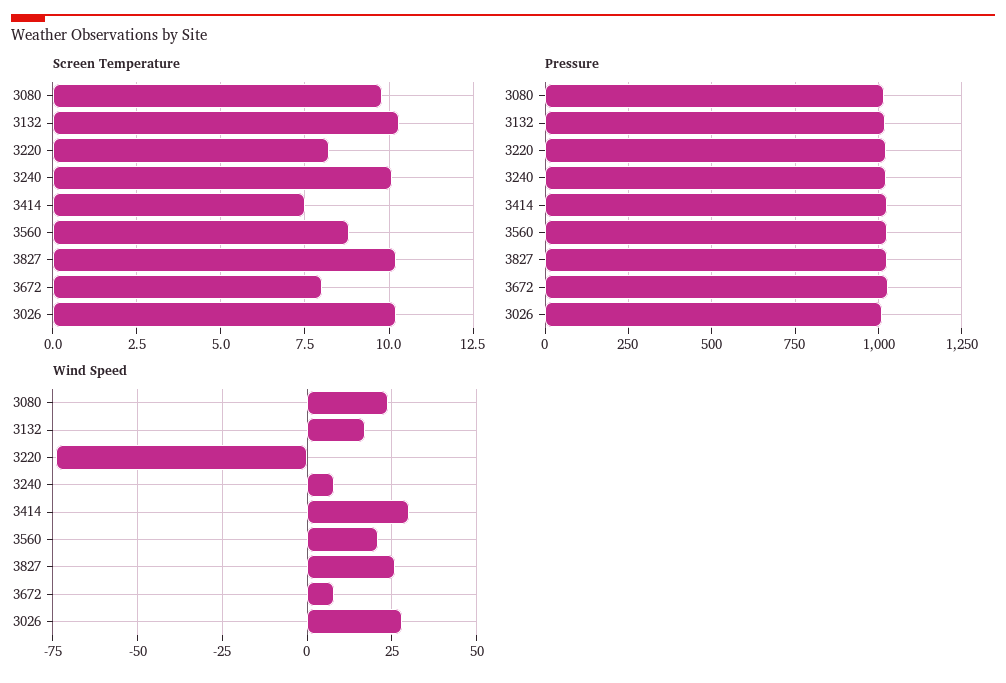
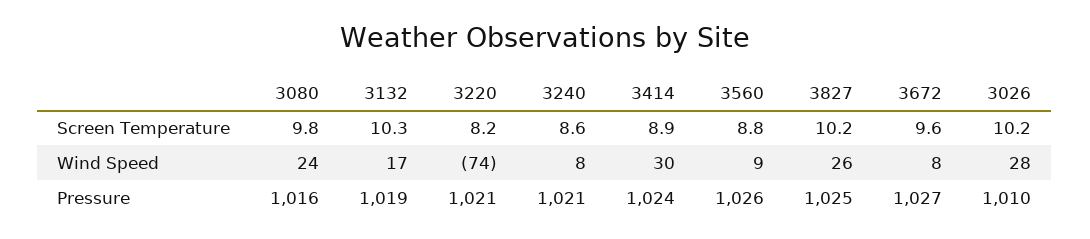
Screen Temperature, 3240: 10 -> 8.6
Screen Temperature, 3414: 7.5 -> 8.9
Screen Temperature, 3672: 8 -> 9.6
Wind Speed, 3560: 20 -> 9

